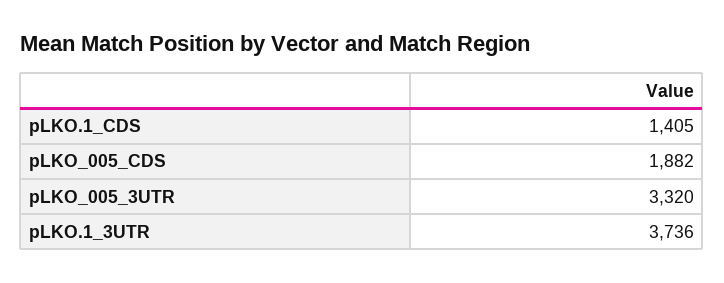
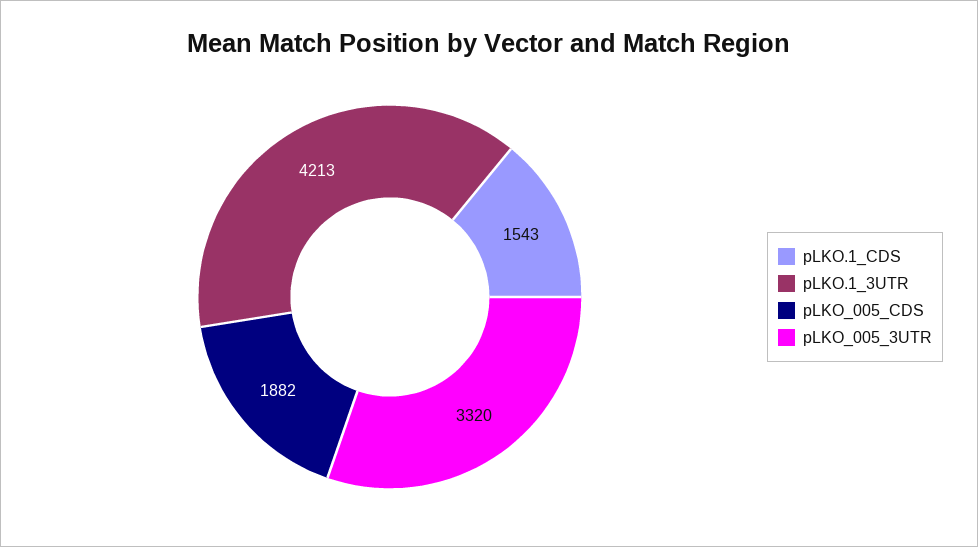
pLKO.1_CDS: 1405 -> 1543
pLKO.1_3UTR: 3736 -> 4213

